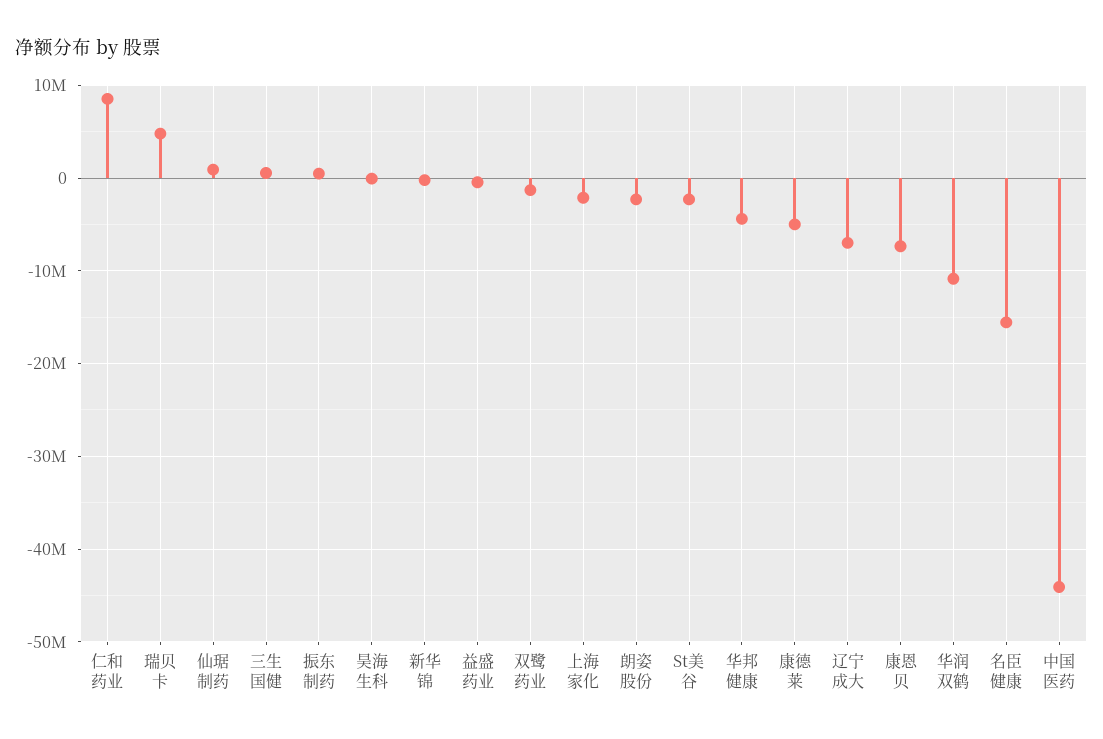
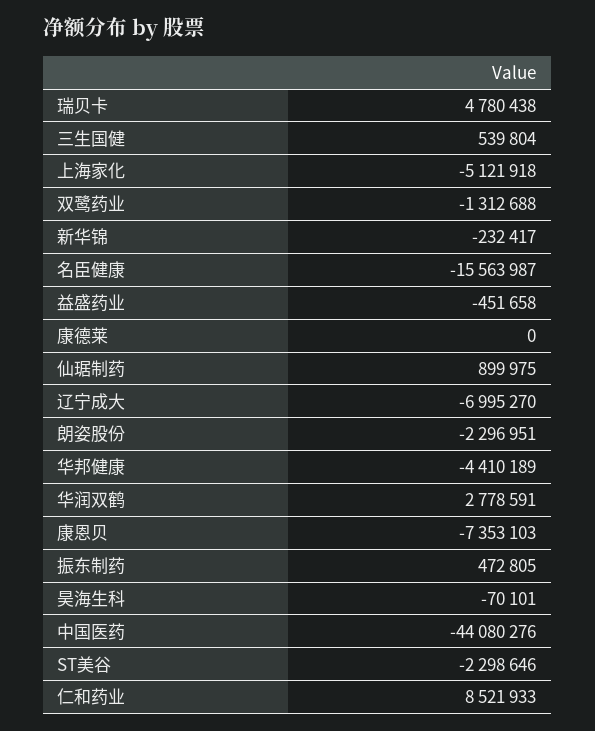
上海家化: -2000000 -> -5121918
康德莱: -5000000 -> 0
华润双鹤: -11000000 -> 2778591

